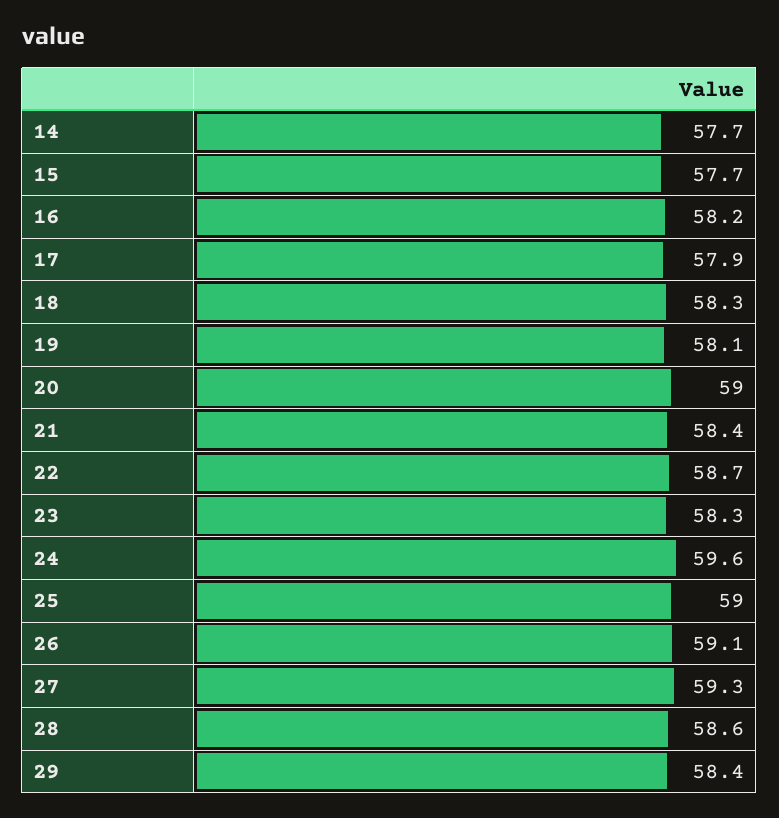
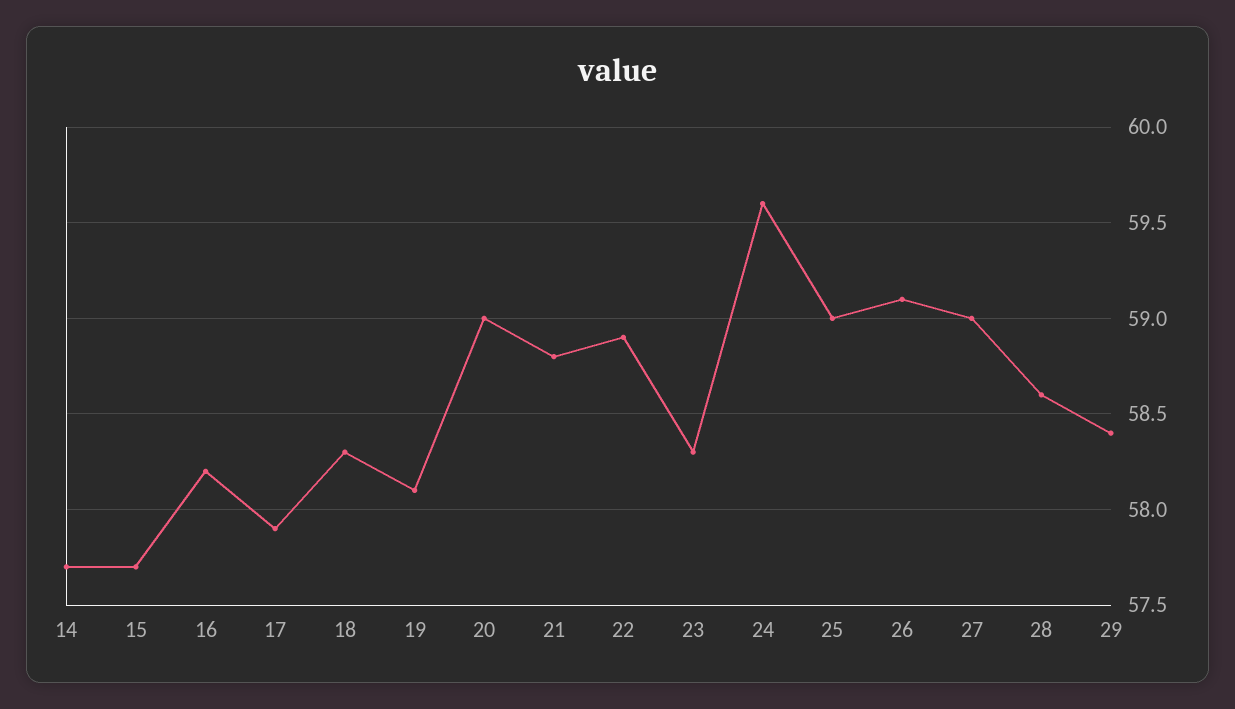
21: 58.4 -> 58.8
22: 58.7 -> 58.9
27: 59.3 -> 59

